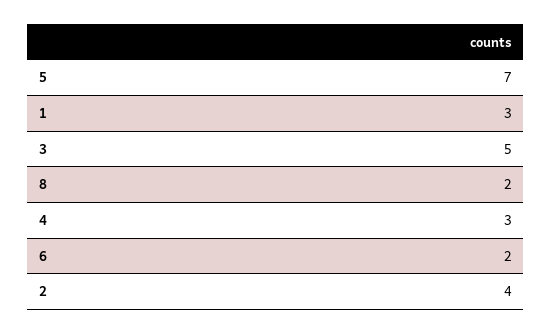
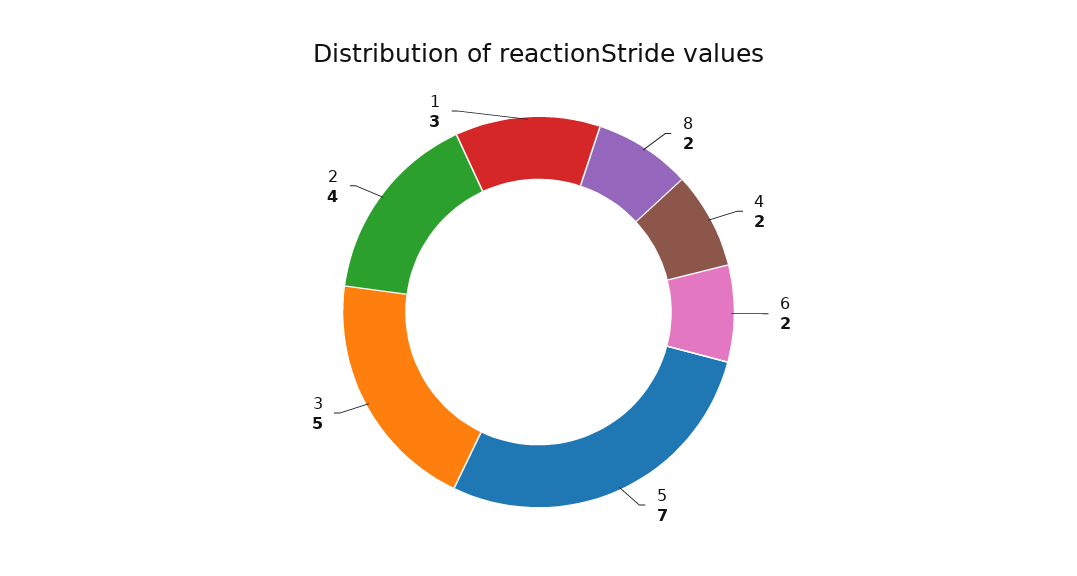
4: 3 -> 2

